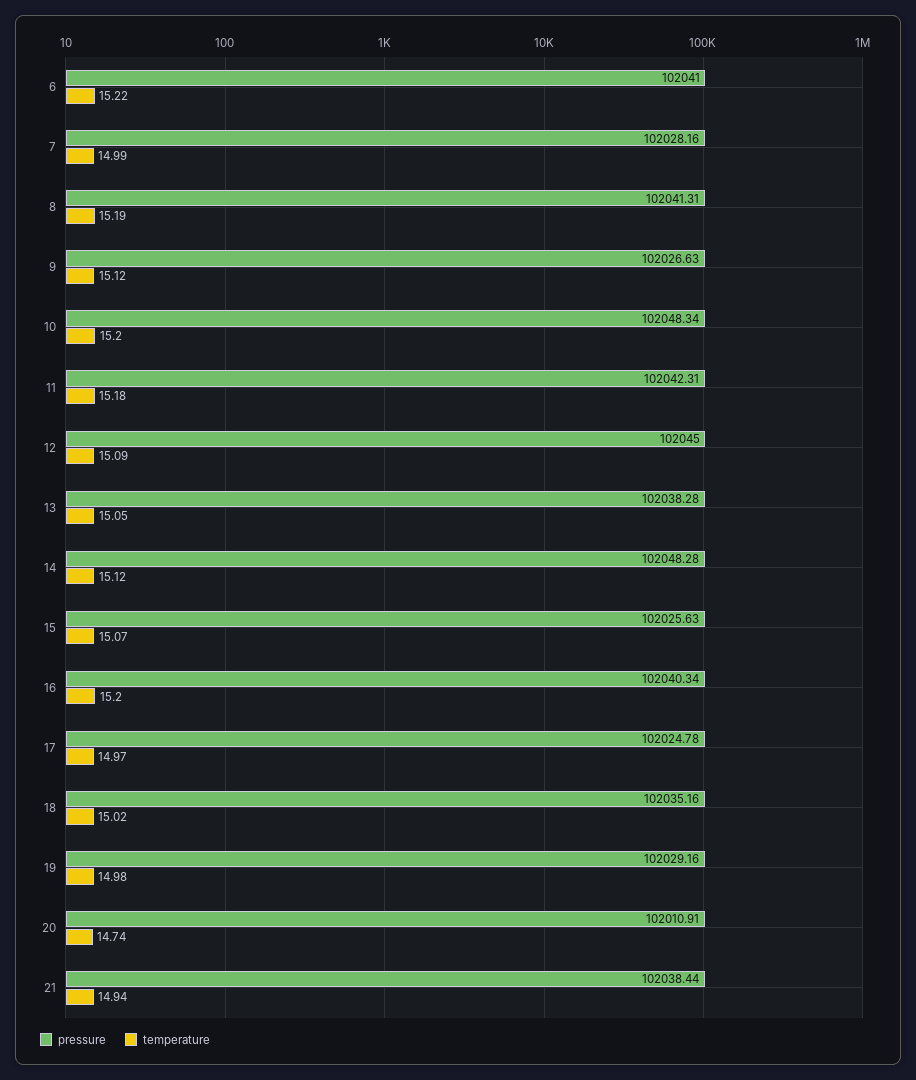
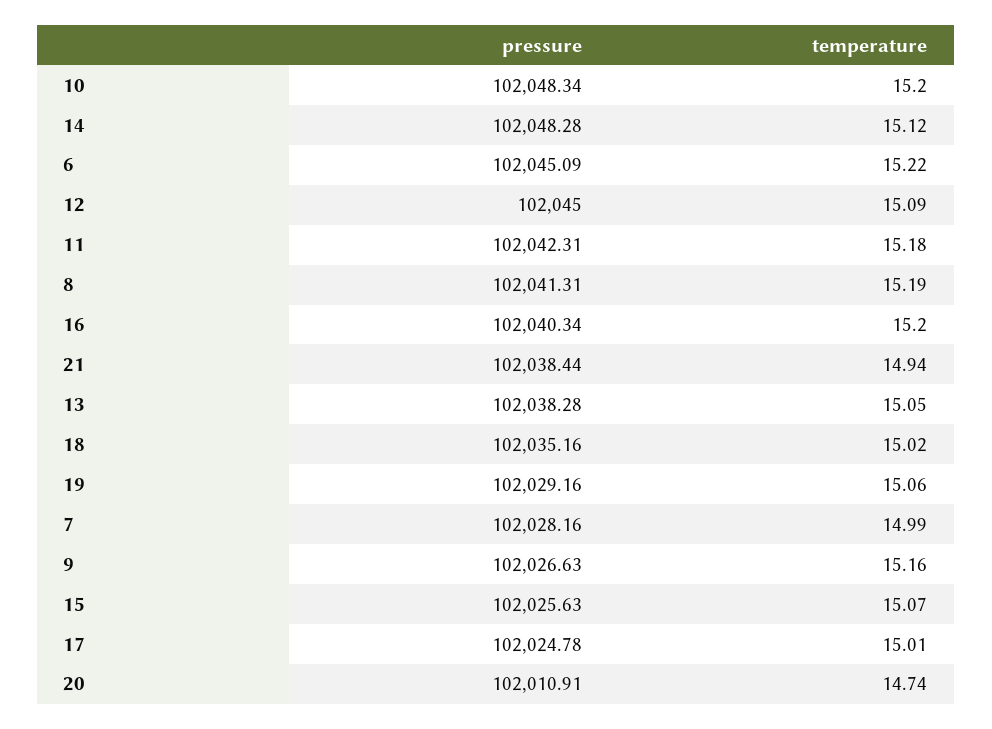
pressure, 6: 102041 -> 102045.09
temperature, 9: 15.12 -> 15.16
temperature, 17: 14.97 -> 15.01
temperature, 19: 14.98 -> 15.06

